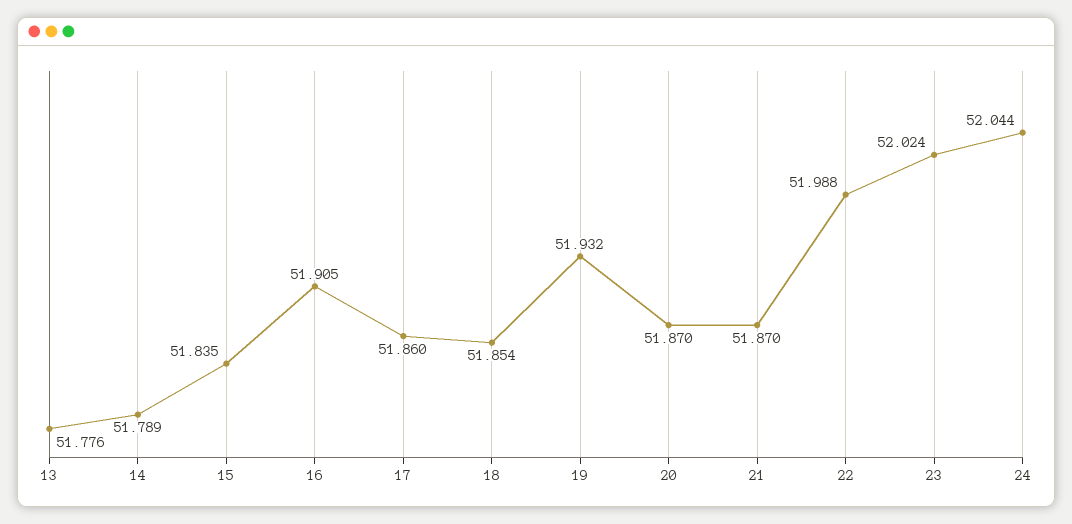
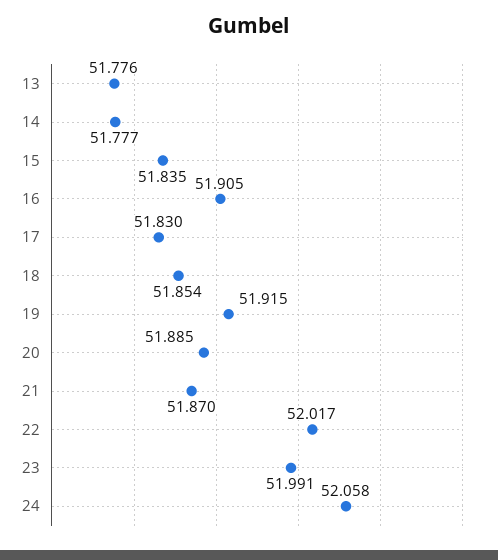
14: 51.789 -> 51.777
17: 51.86 -> 51.83
19: 51.932 -> 51.915
20: 51.87 -> 51.885
22: 51.988 -> 52.017
23: 52.024 -> 51.991
24: 52.044 -> 52.058

